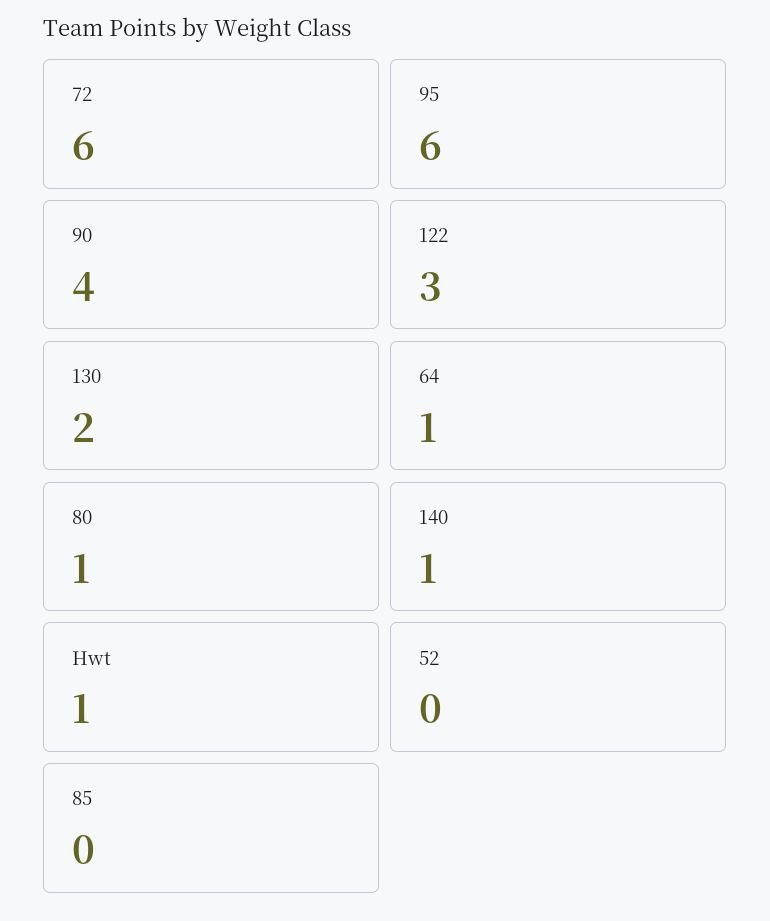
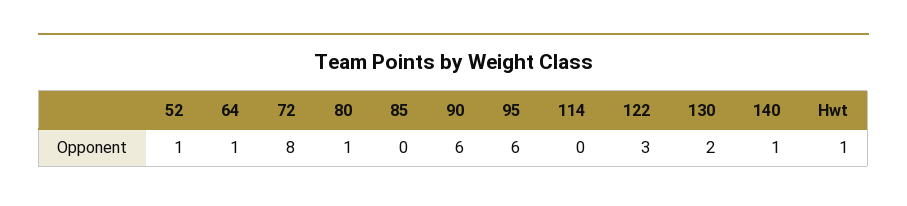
72: 6 -> 8
90: 4 -> 6
52: 0 -> 1
114: none -> 0

